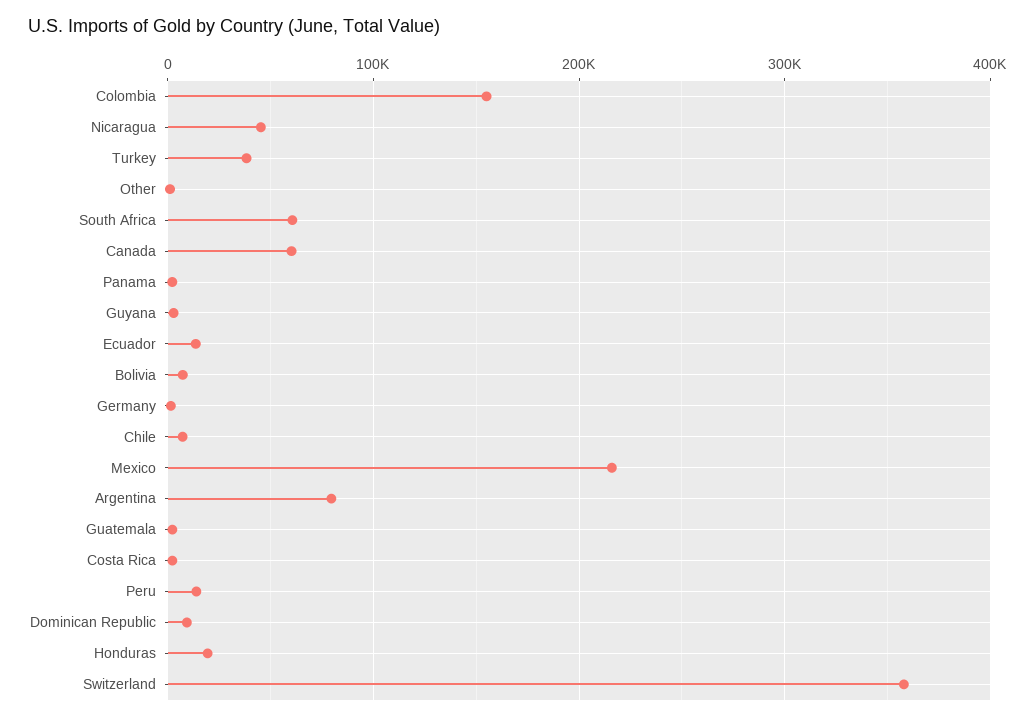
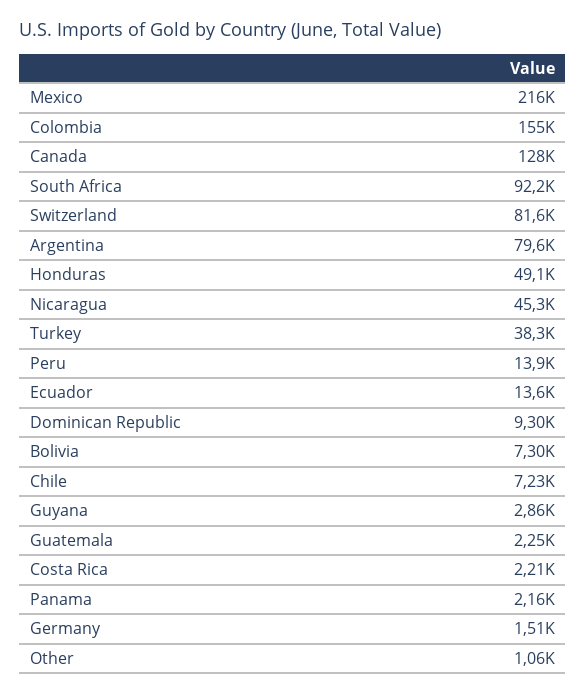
South Africa: 60000 -> 92200
Canada: 60000 -> 128000
Honduras: 20000 -> 49100
Switzerland: 360000 -> 81600

